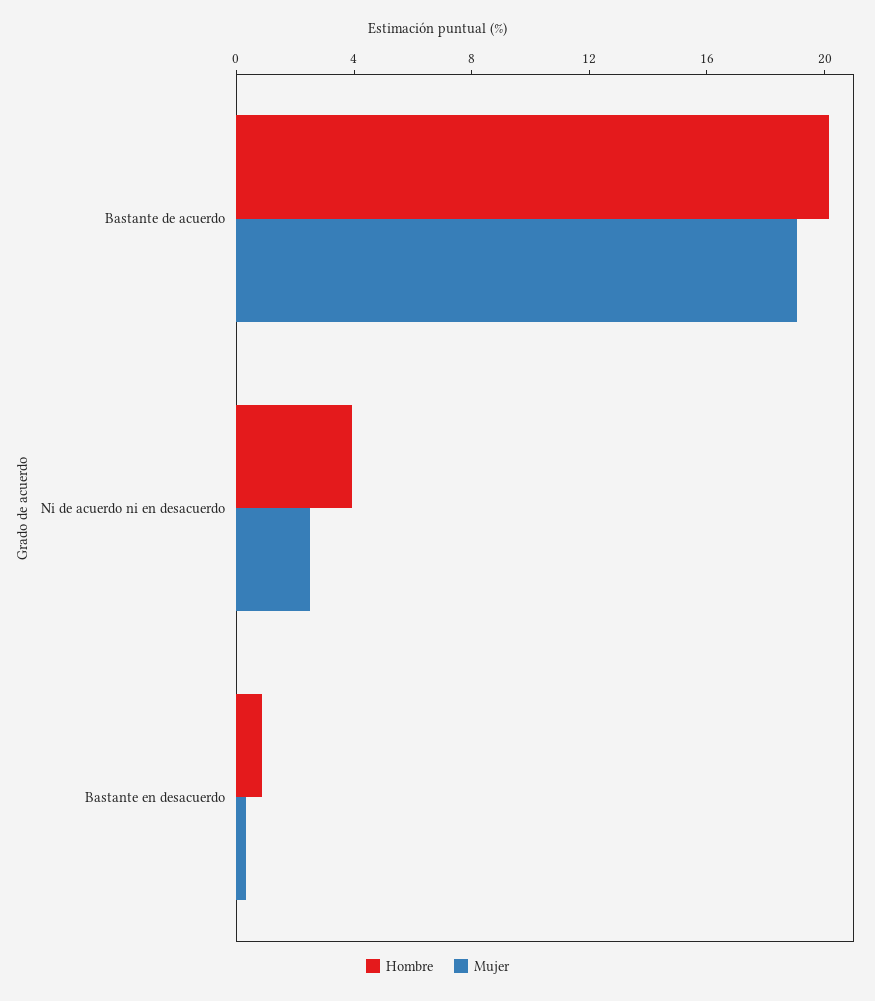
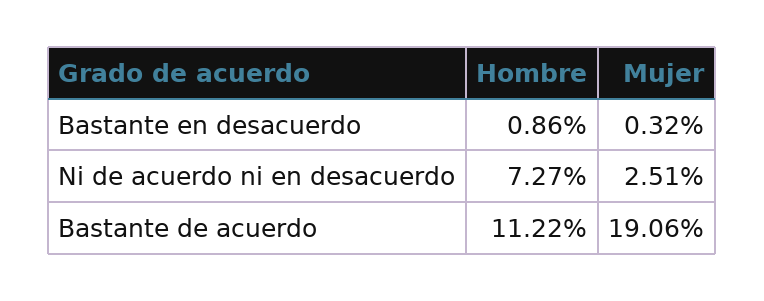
Hombre, Bastante de acuerdo: 20 -> 11.22
Hombre, Ni de acuerdo ni en desacuerdo: 4 -> 7.27

